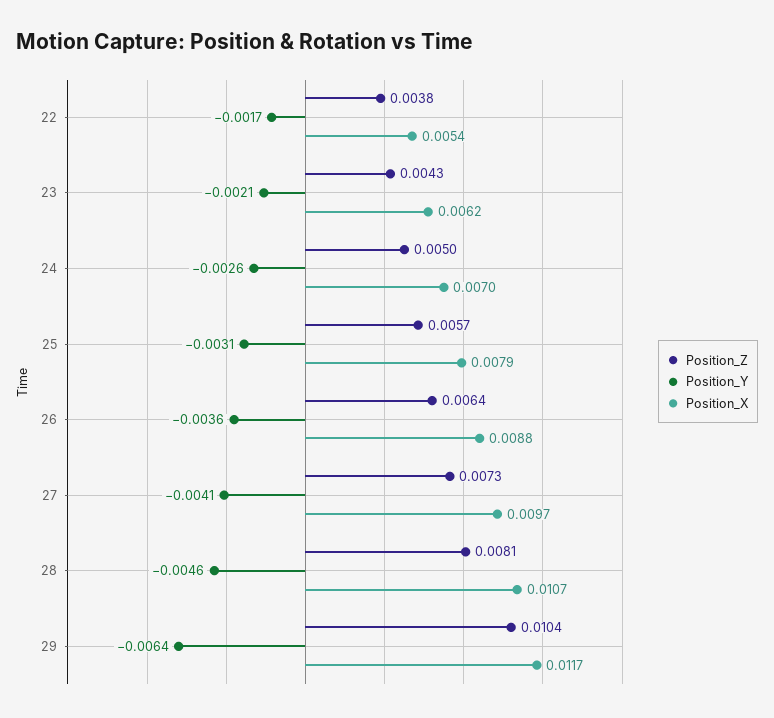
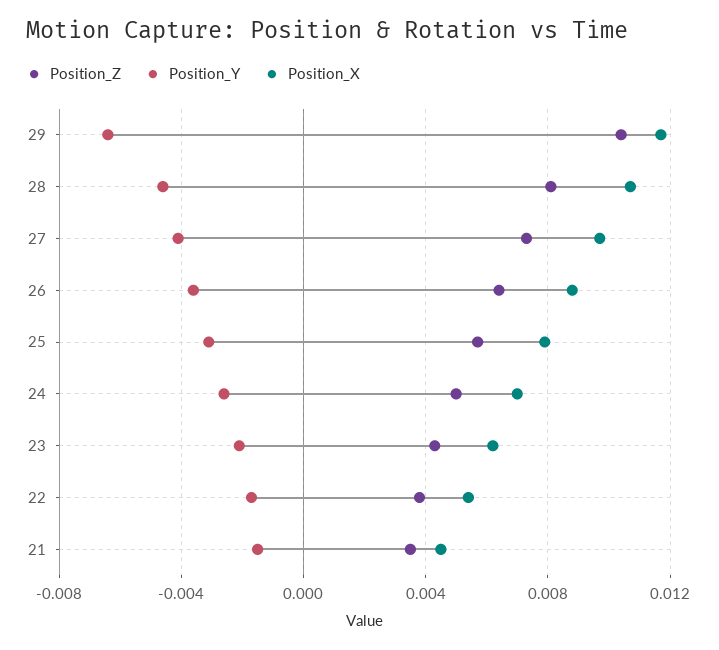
Position_Z, 21: none -> 0.0035
Position_Y, 21: none -> -0.0015
Position_X, 21: none -> 0.0045

